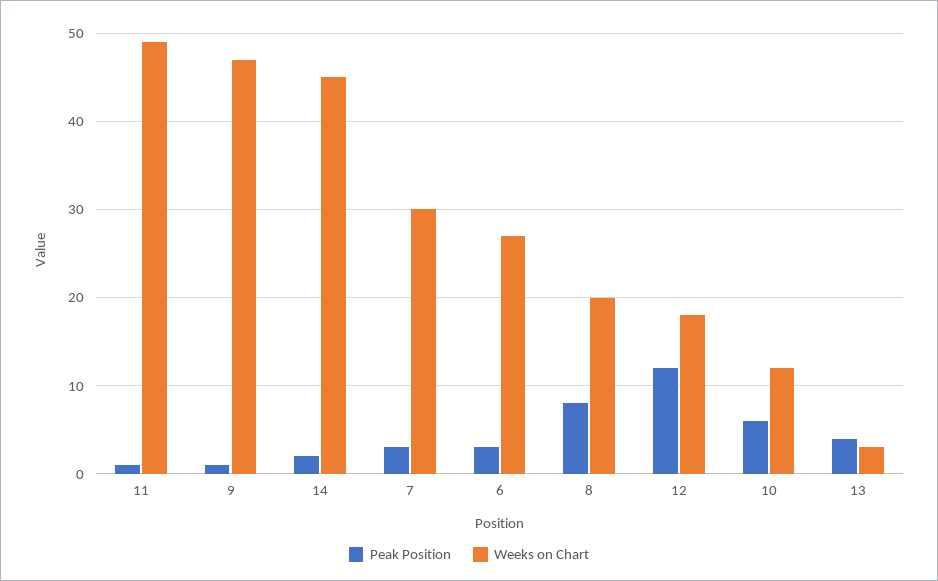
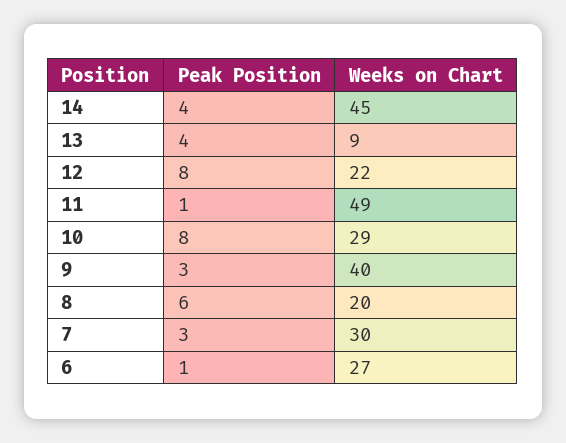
Peak Position, 9: 1 -> 3
Weeks on Chart, 9: 47 -> 40
Peak Position, 14: 2 -> 4
Peak Position, 6: 3 -> 1
Peak Position, 8: 8 -> 6
Peak Position, 12: 12 -> 8
Weeks on Chart, 12: 18 -> 22
Peak Position, 10: 6 -> 8
Weeks on Chart, 10: 12 -> 29
Weeks on Chart, 13: 3 -> 9

